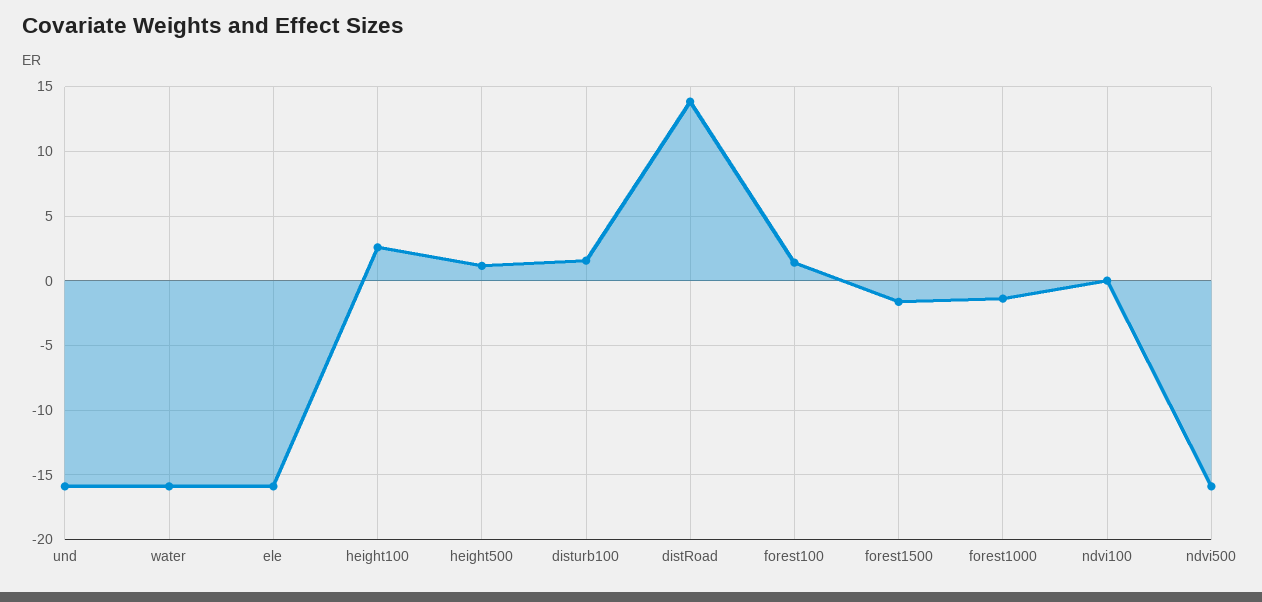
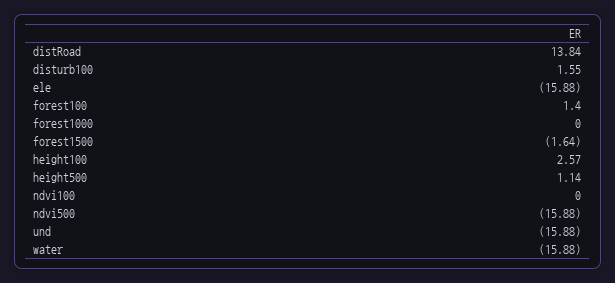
forest1000: -1.5 -> 0

